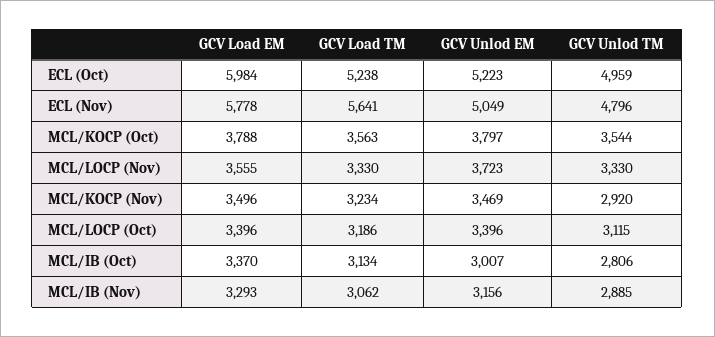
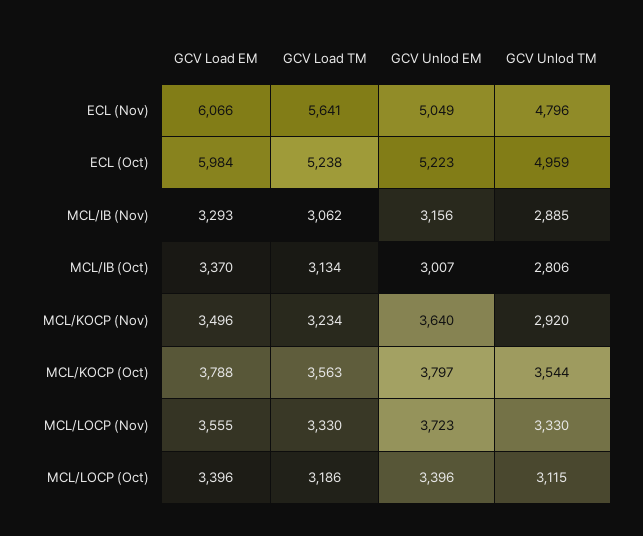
GCV Load EM, ECL (Nov): 5778 -> 6066
GCV Unlod EM, MCL/KOCP (Nov): 3469 -> 3640

